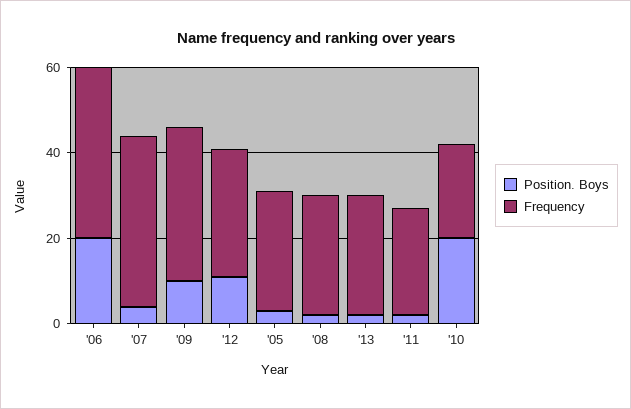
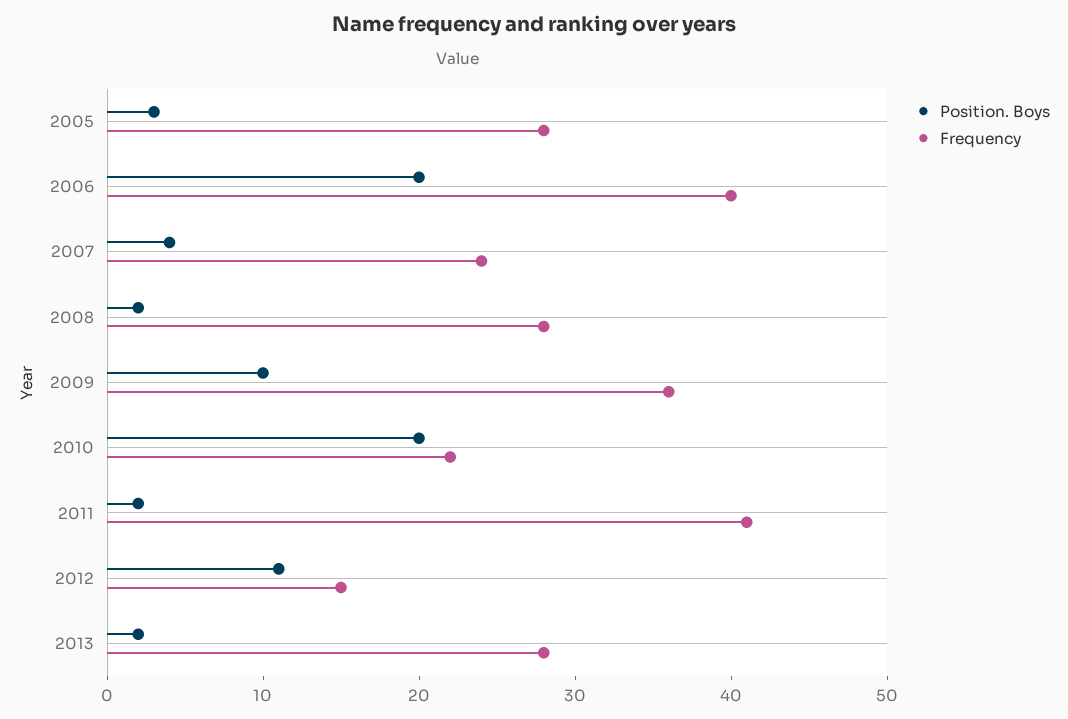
Frequency, '07: 40 -> 24
Frequency, '12: 30 -> 15
Frequency, '11: 25 -> 41

